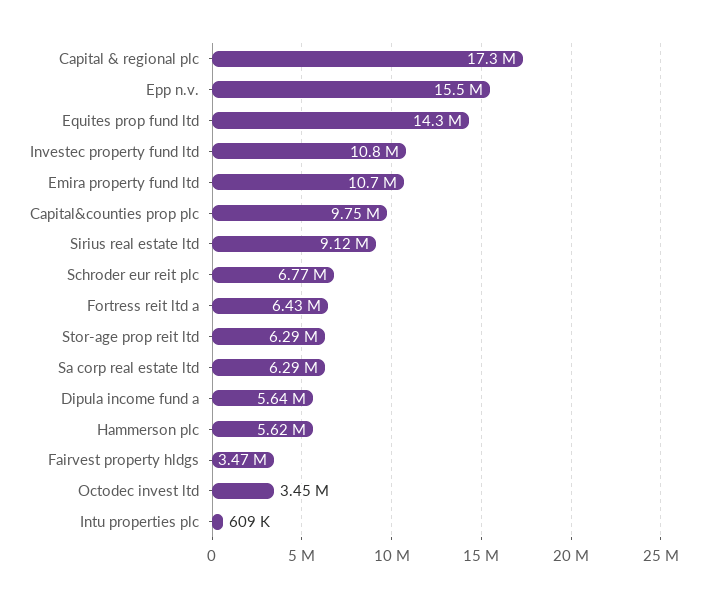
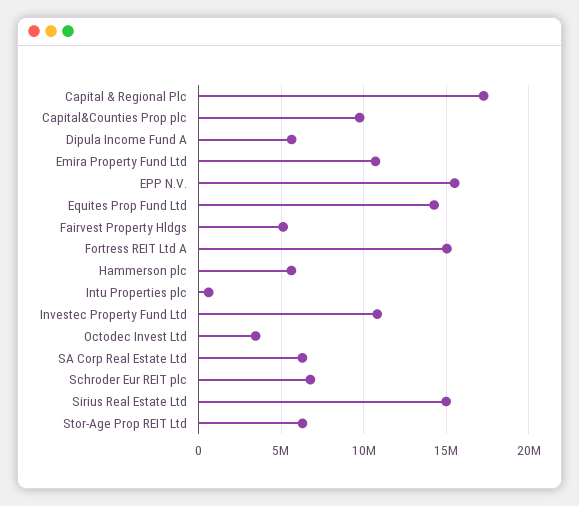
Sirius real estate ltd: 9120000 -> 15000000
Fortress reit ltd a: 6430000 -> 15000000
Fairvest property hldgs: 3470000 -> 5000000

